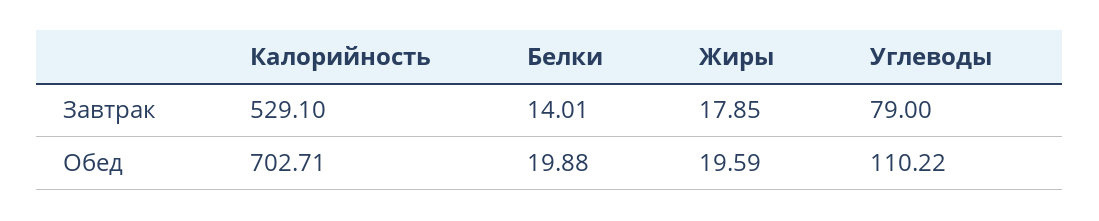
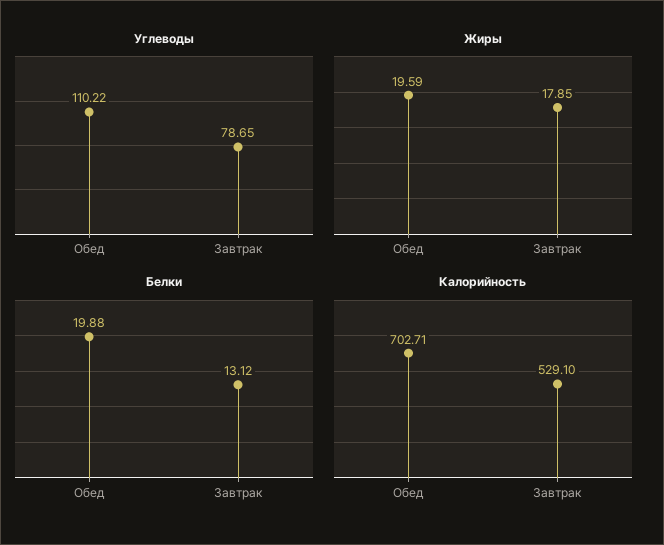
Белки, Завтрак: 14.01 -> 13.12
Углеводы, Завтрак: 79 -> 78.65

